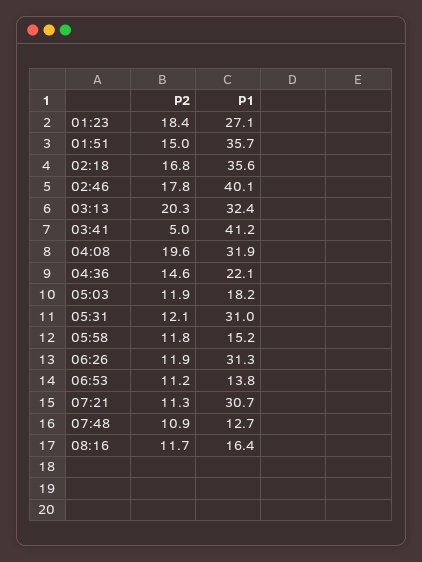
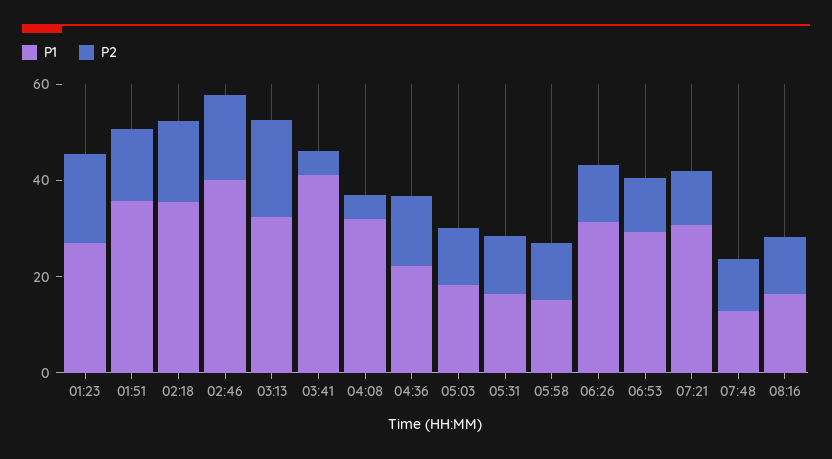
P2, 04:08: 19.6 -> 5
P1, 05:31: 31 -> 15
P1, 06:53: 13.8 -> 30

